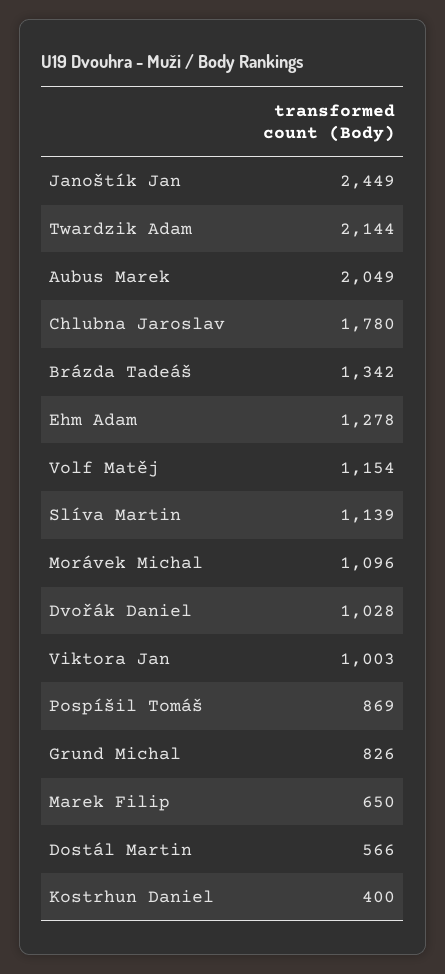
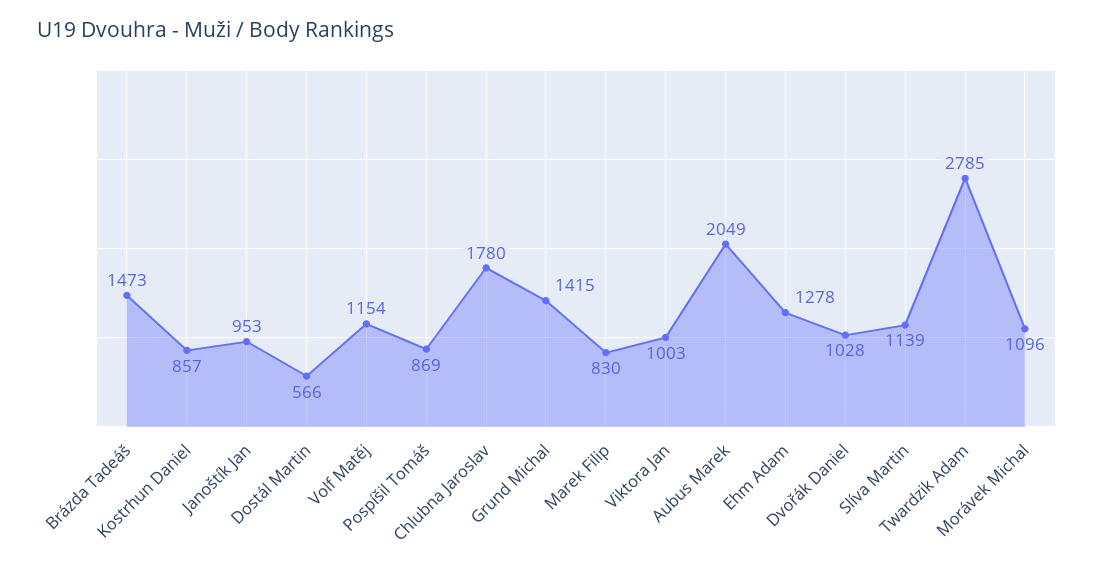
Janoštík Jan: 2449 -> 953
Twardzik Adam: 2144 -> 2785
Brázda Tadeáš: 1342 -> 1473
Grund Michal: 826 -> 1415
Marek Filip: 650 -> 830
Kostrhun Daniel: 400 -> 857

